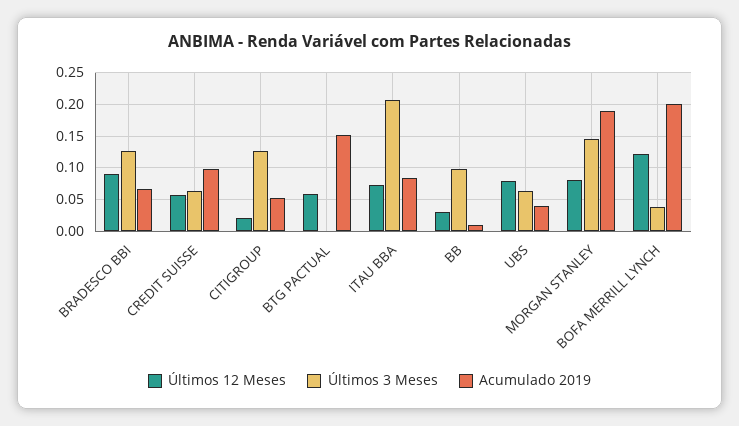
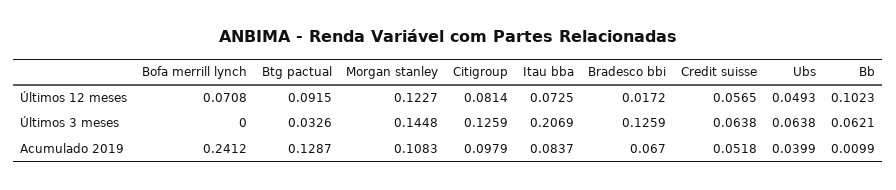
Últimos 12 Meses, BRADESCO BBI: 0.09 -> 0.0172
Acumulado 2019, CREDIT SUISSE: 0.1 -> 0.0518
Últimos 12 Meses, CITIGROUP: 0.02 -> 0.0814
Acumulado 2019, CITIGROUP: 0.05 -> 0.0979
Últimos 12 Meses, BTG PACTUAL: 0.06 -> 0.0915
Últimos 3 Meses, BTG PACTUAL: 0 -> 0.0326
Acumulado 2019, BTG PACTUAL: 0.15 -> 0.1287
Últimos 12 Meses, BB: 0.03 -> 0.1023
Últimos 3 Meses, BB: 0.1 -> 0.0621
Últimos 12 Meses, UBS: 0.08 -> 0.0493
Últimos 12 Meses, MORGAN STANLEY: 0.08 -> 0.1227
Acumulado 2019, MORGAN STANLEY: 0.19 -> 0.1083
Últimos 12 Meses, BOFA MERRILL LYNCH: 0.12 -> 0.0708
Últimos 3 Meses, BOFA MERRILL LYNCH: 0.04 -> 0
Acumulado 2019, BOFA MERRILL LYNCH: 0.2 -> 0.2412

